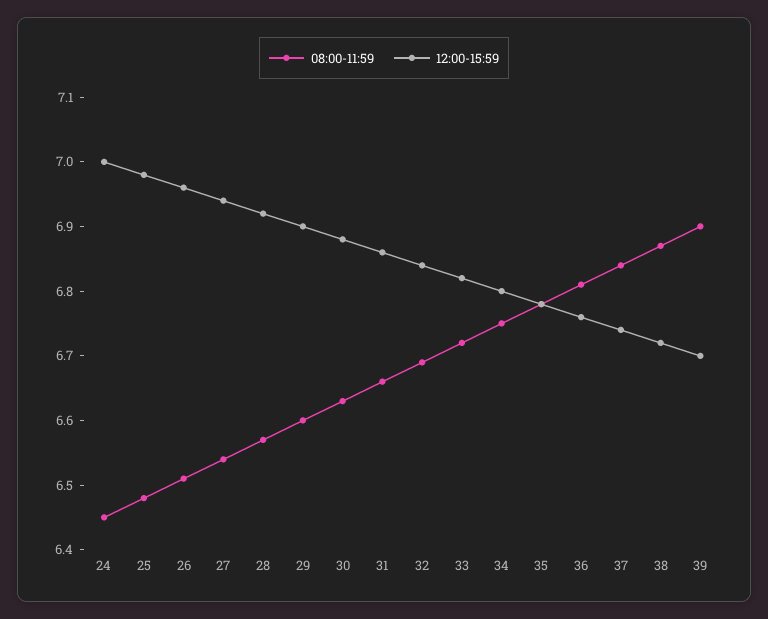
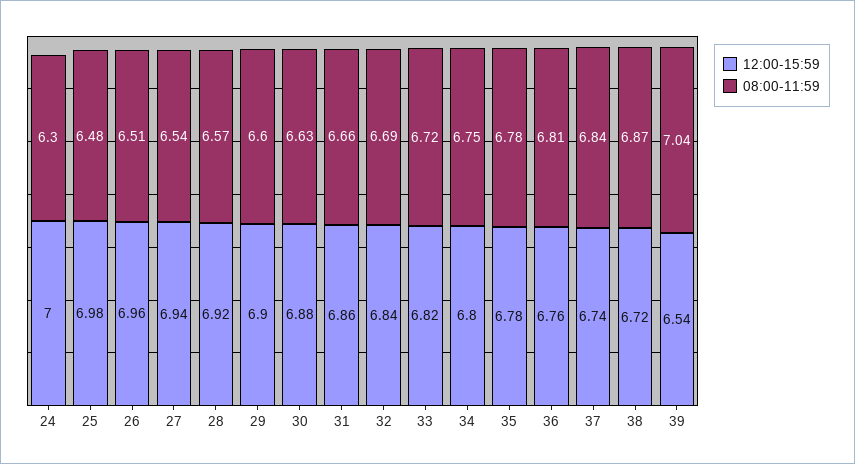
08:00-11:59, 24: 6.45 -> 6.3
08:00-11:59, 39: 6.9 -> 7.04
12:00-15:59, 39: 6.7 -> 6.54

